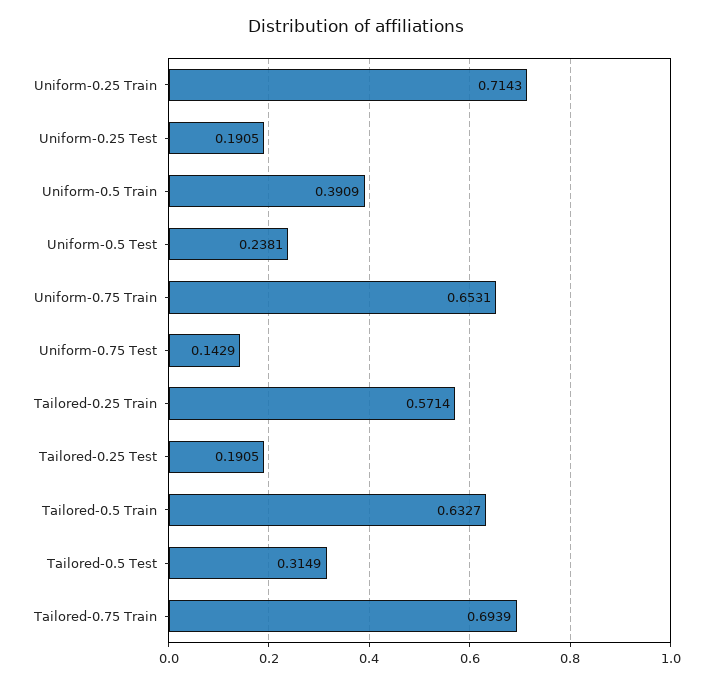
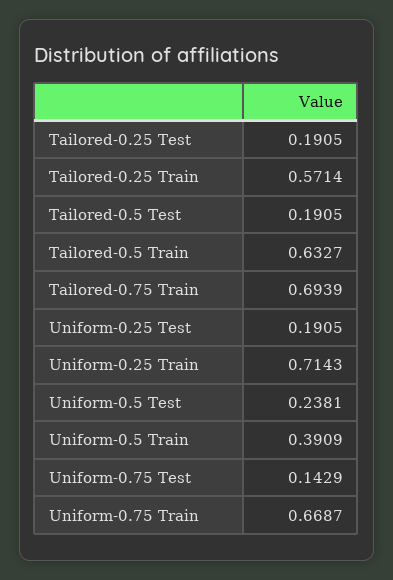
Uniform-0.75 Train: 0.6531 -> 0.6687
Tailored-0.5 Test: 0.3149 -> 0.1905

